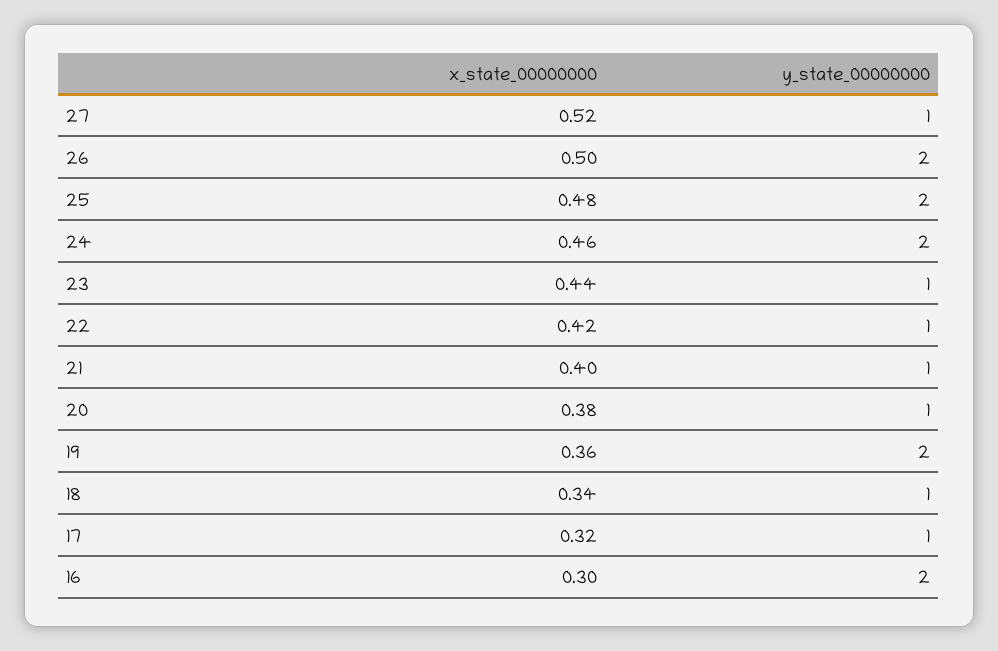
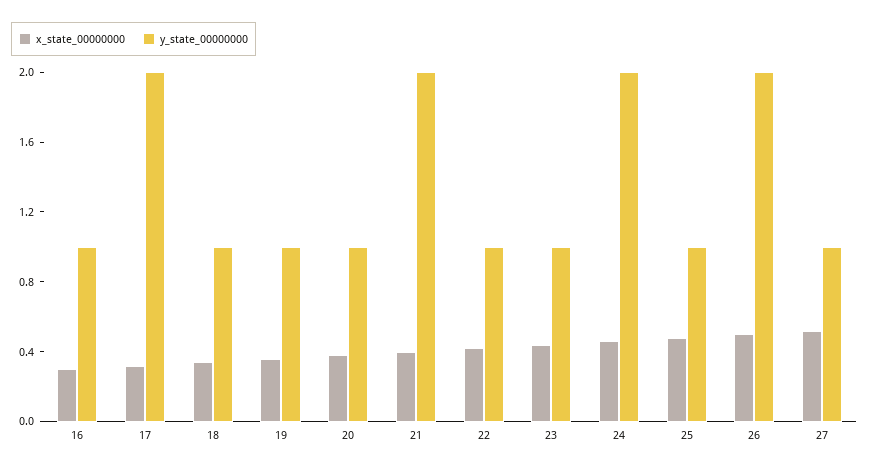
y_state_00000000, 25: 2 -> 1
y_state_00000000, 21: 1 -> 2
y_state_00000000, 19: 2 -> 1
y_state_00000000, 17: 1 -> 2
y_state_00000000, 16: 2 -> 1

